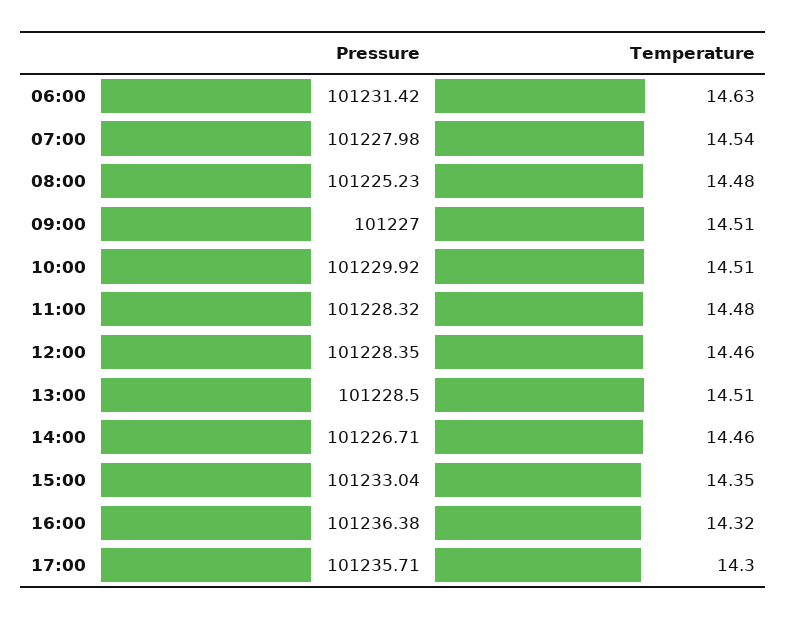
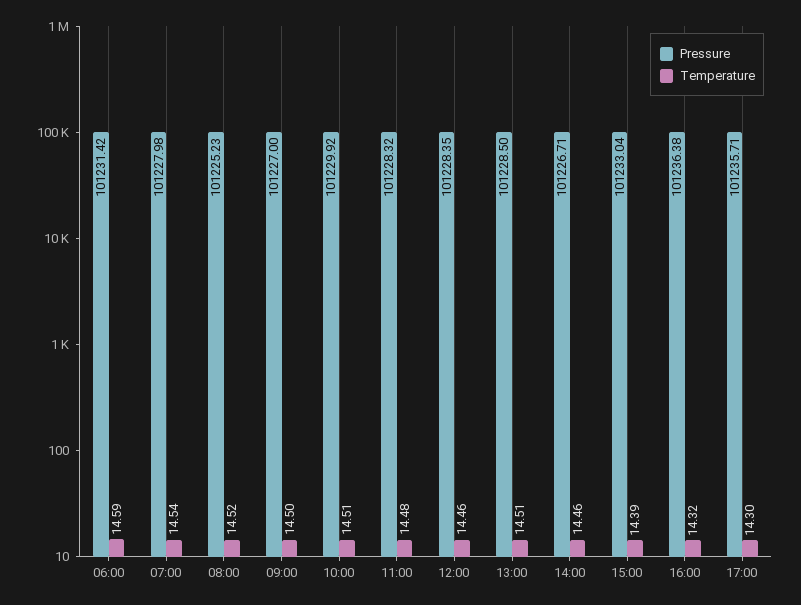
Temperature, 06:00: 14.63 -> 14.59
Temperature, 08:00: 14.48 -> 14.52
Temperature, 09:00: 14.51 -> 14.5
Temperature, 15:00: 14.35 -> 14.39

